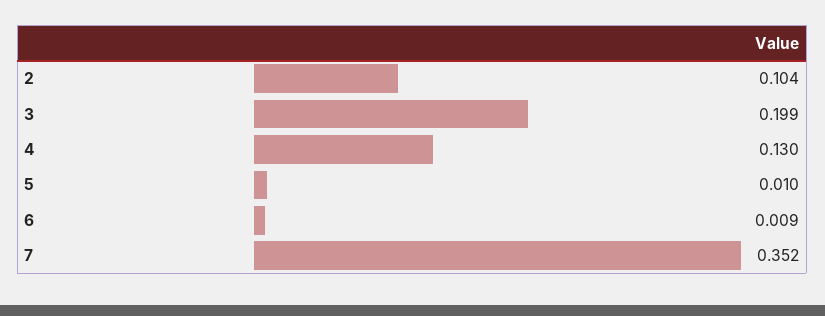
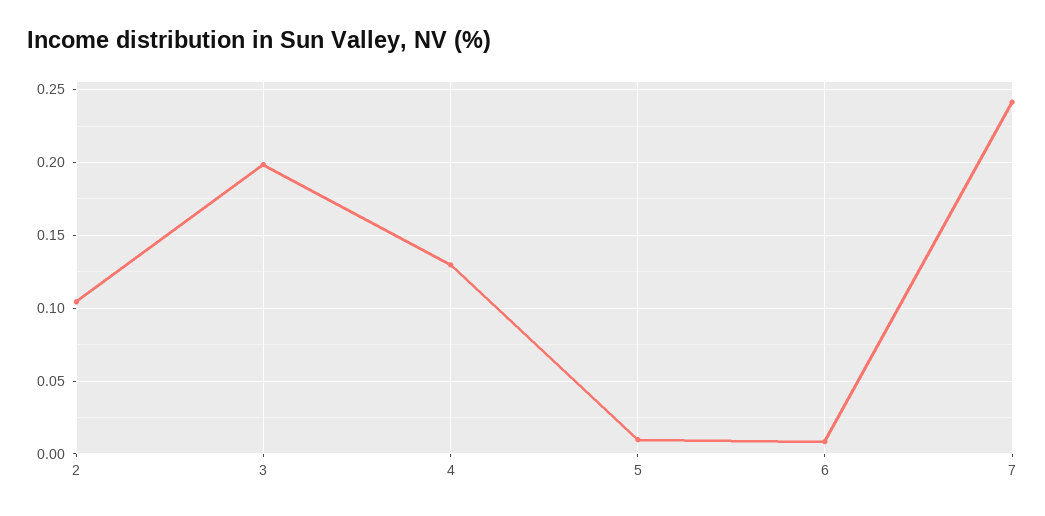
7: 0.352 -> 0.24

